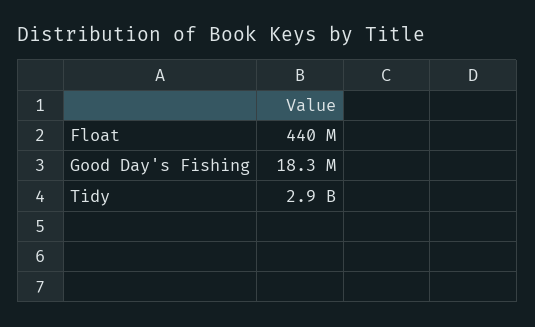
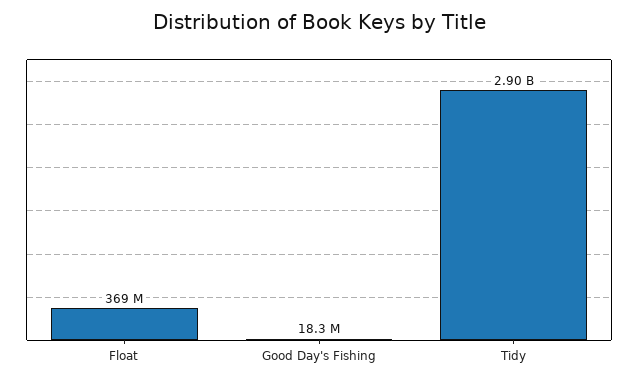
Float: 440000000 -> 369000000

